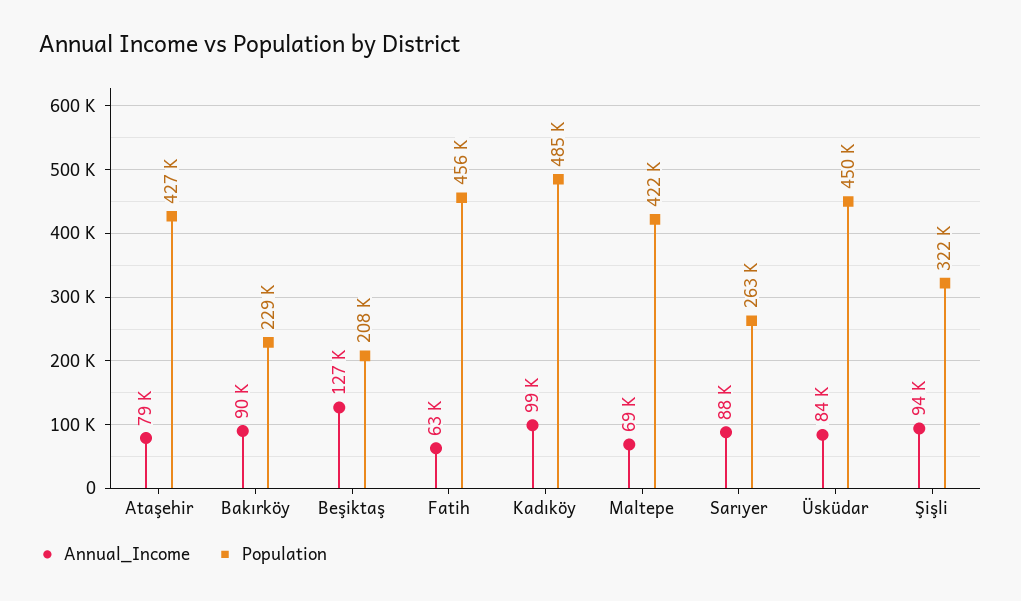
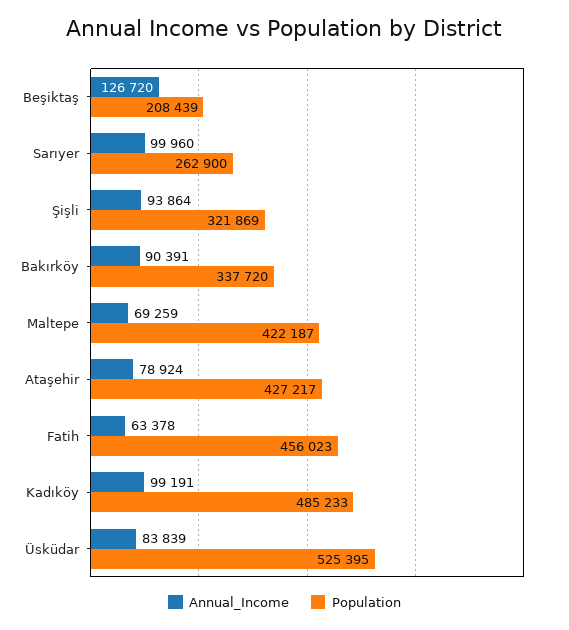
Population, Bakırköy: 229000 -> 337720
Annual_Income, Sarıyer: 88000 -> 99960
Population, Üsküdar: 450000 -> 525395

